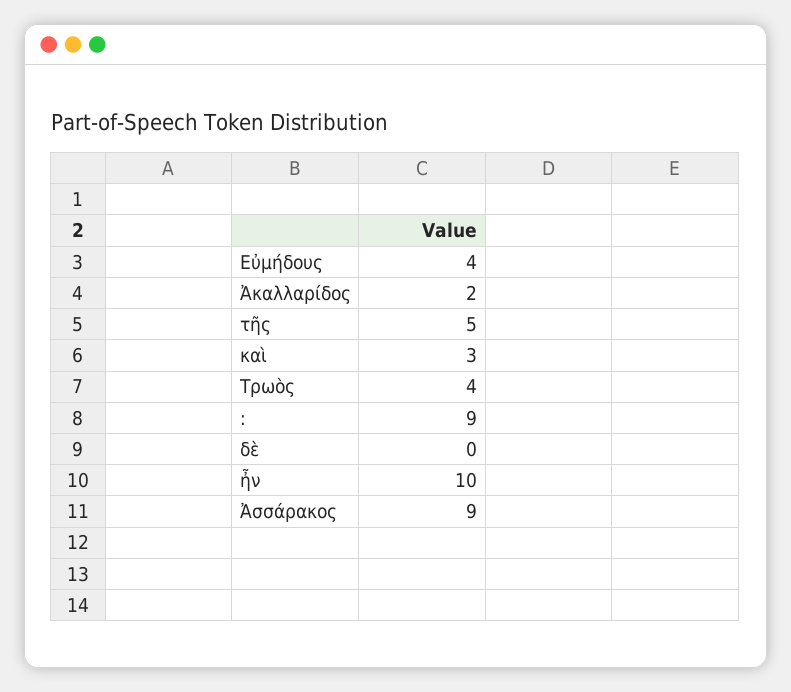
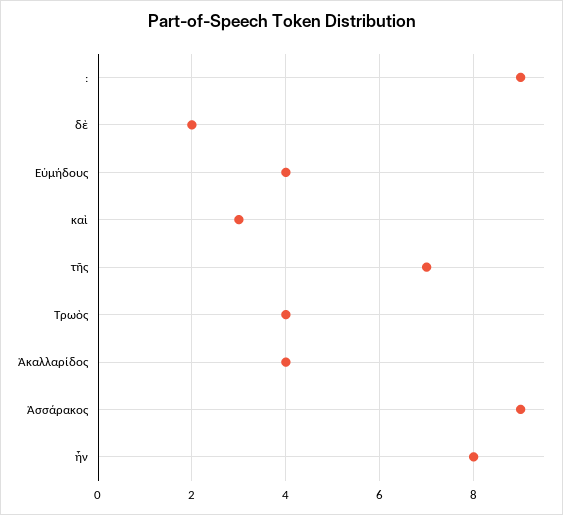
Ἀκαλλαρίδος: 2 -> 4
τῆς: 5 -> 7
δὲ: 0 -> 2
ἦν: 10 -> 8

